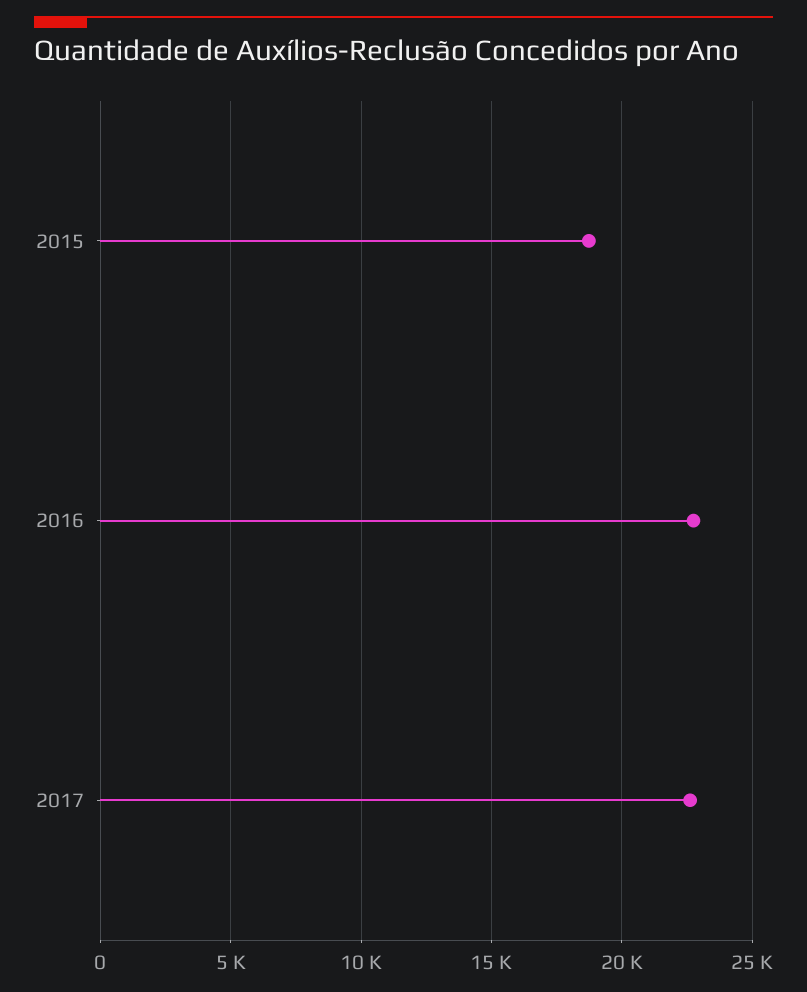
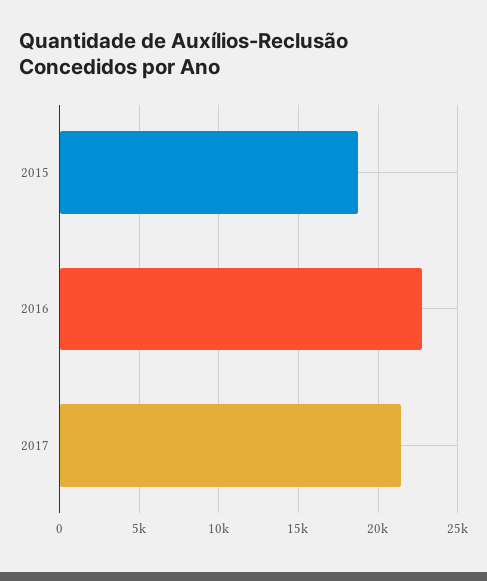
2017: 22500 -> 21500

